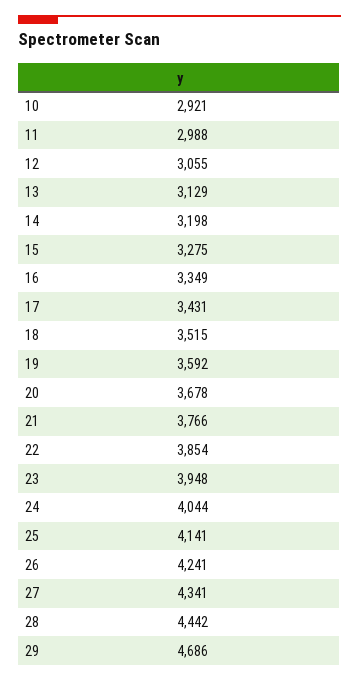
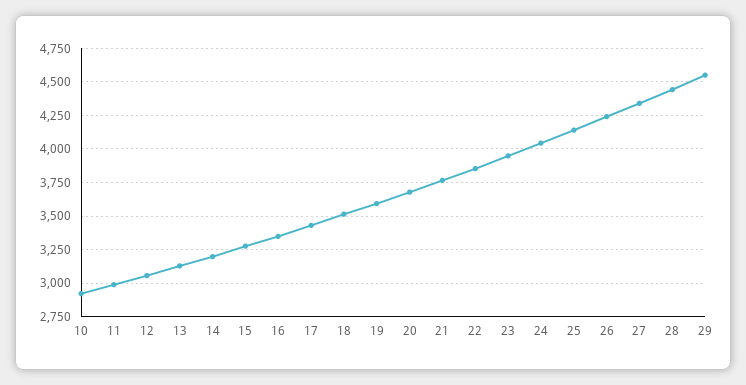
29: 4686 -> 4550

